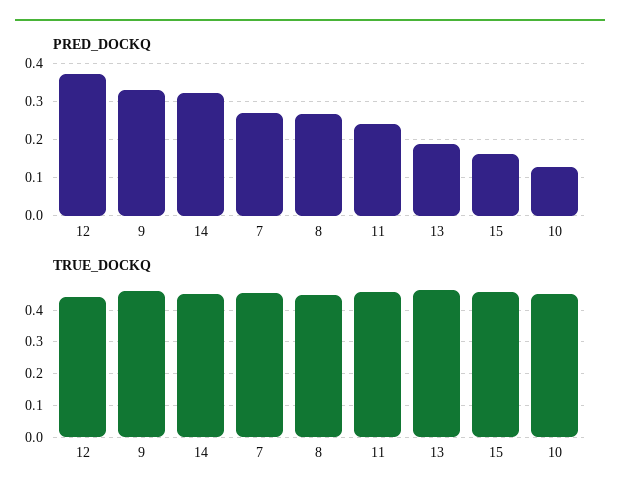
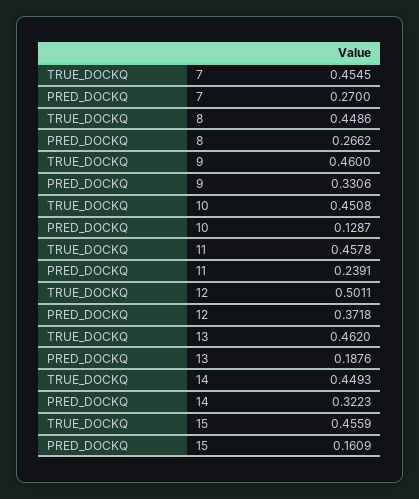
TRUE_DOCKQ, 12: 0.44 -> 0.5011

